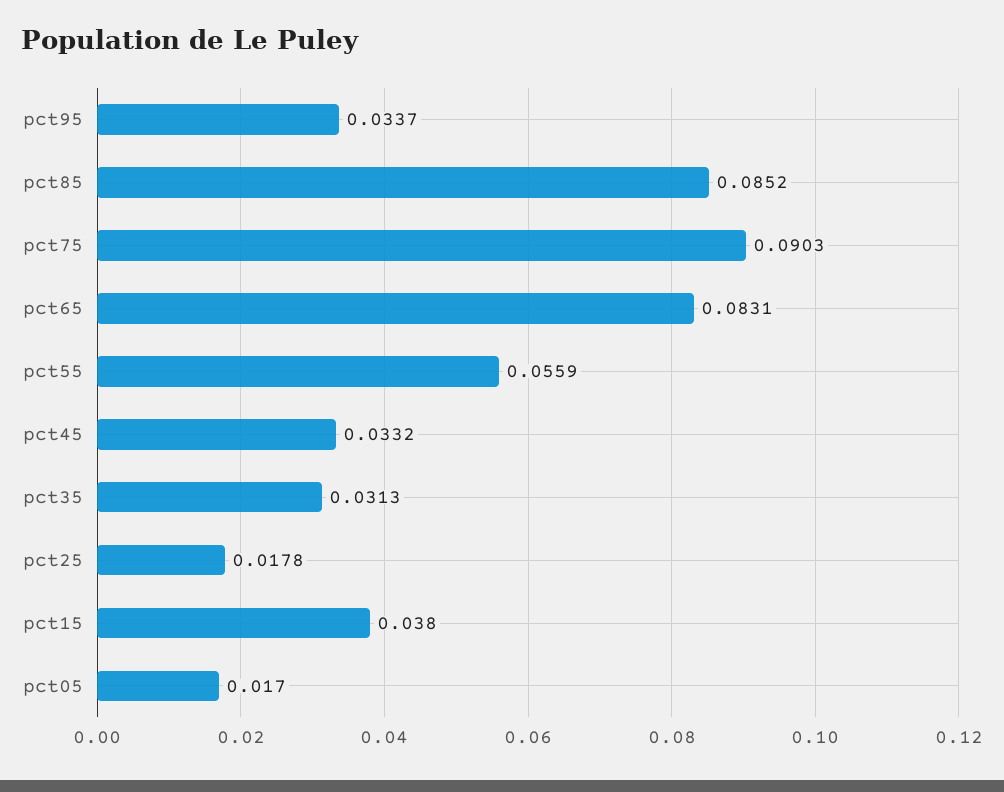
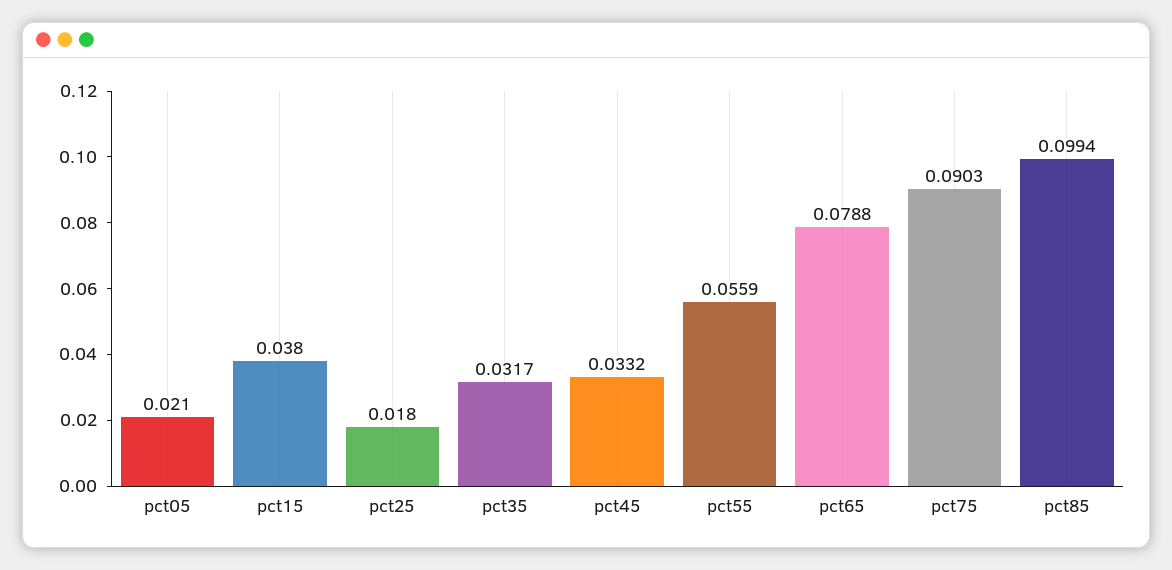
pct95: 0.0337 -> none
pct85: 0.0852 -> 0.0994
pct65: 0.0831 -> 0.0788
pct35: 0.0313 -> 0.0317
pct25: 0.0178 -> 0.018
pct05: 0.017 -> 0.021

